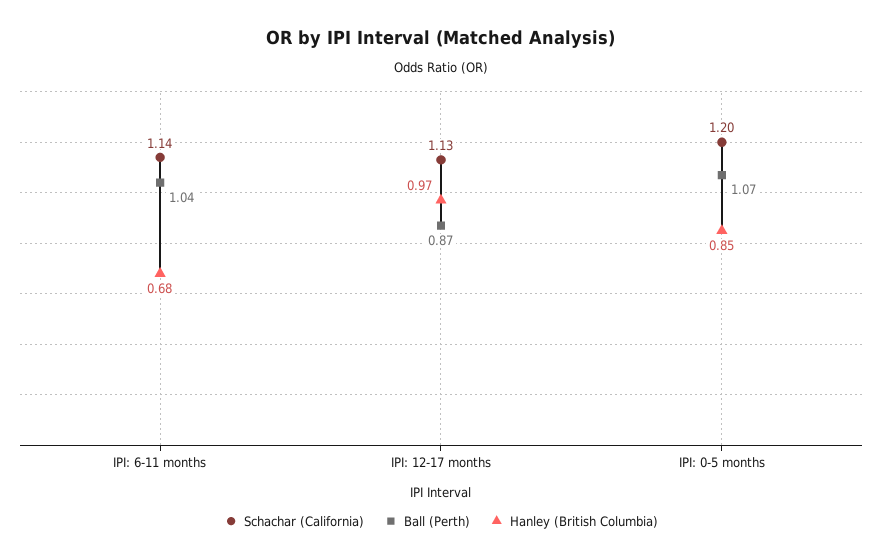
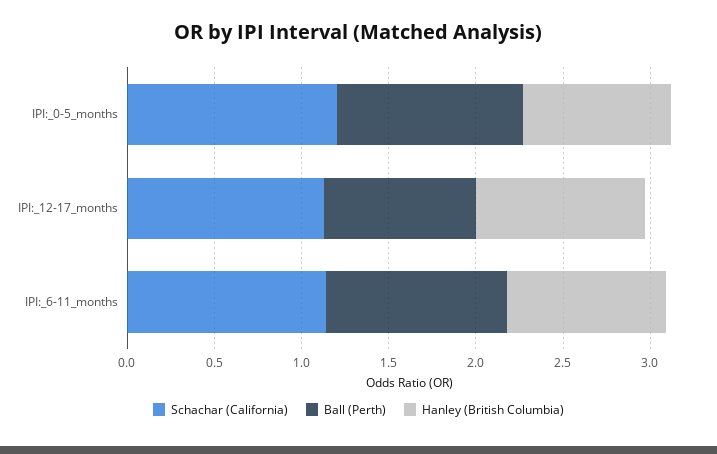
Hanley (British Columbia), IPI: 6-11 months: 0.68 -> 0.9

